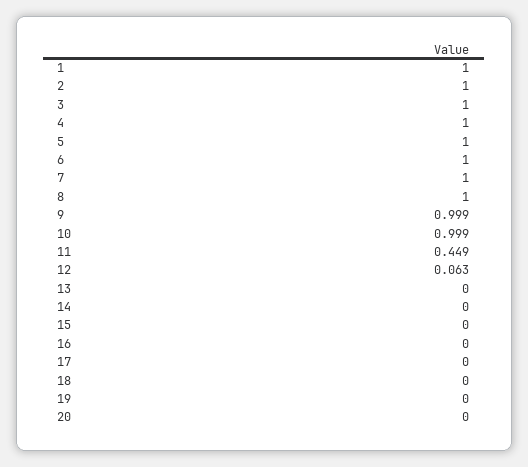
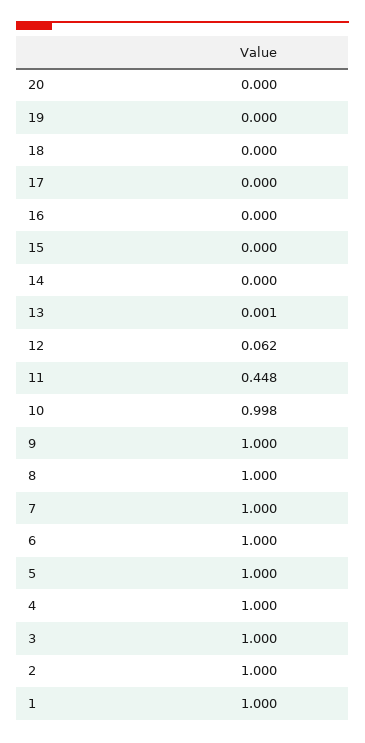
9: 0.999 -> 1
10: 0.999 -> 0.998
11: 0.449 -> 0.448
12: 0.063 -> 0.062
13: 0 -> 0.001

